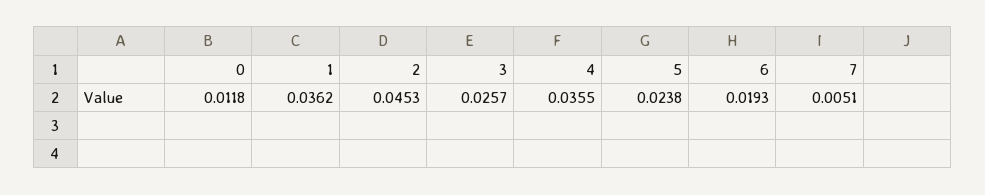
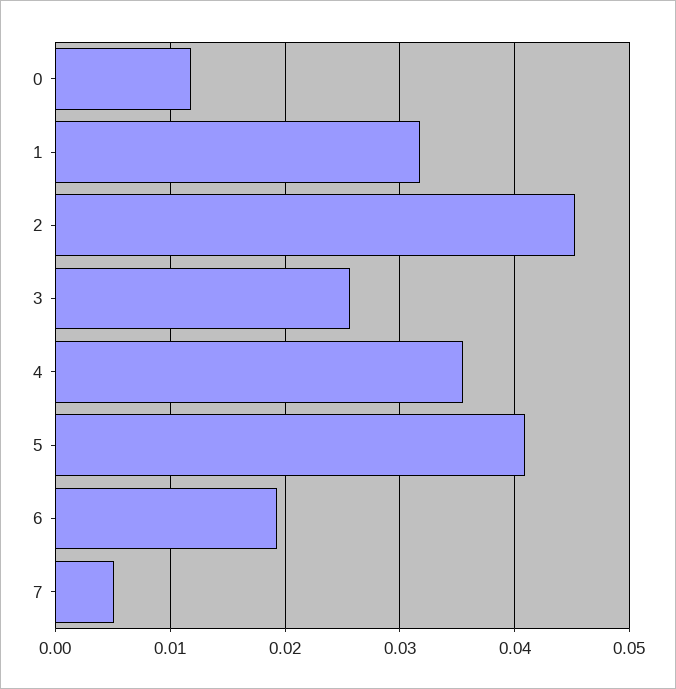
1: 0.0362 -> 0.032
5: 0.0238 -> 0.041

